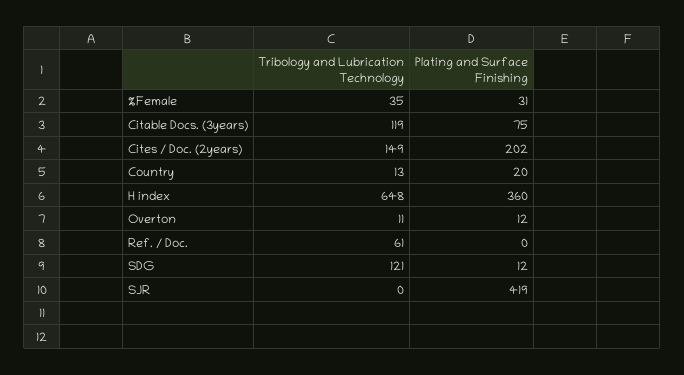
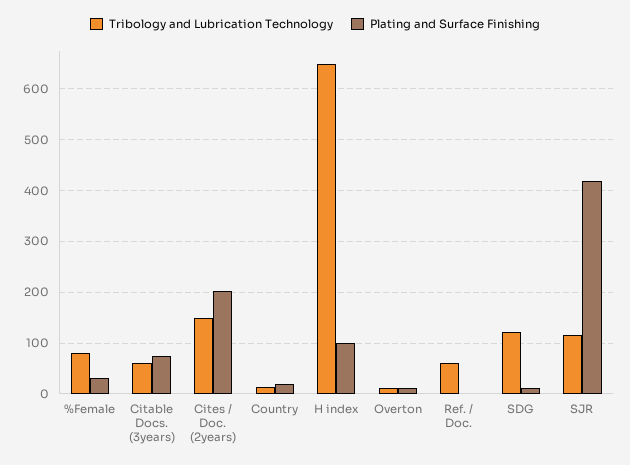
Tribology and Lubrication Technology, %Female: 35 -> 80
Tribology and Lubrication Technology, Citable Docs. (3years): 119 -> 60
Plating and Surface Finishing, H index: 360 -> 100
Tribology and Lubrication Technology, SJR: 0 -> 120

